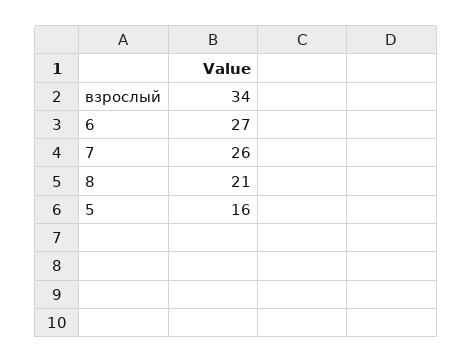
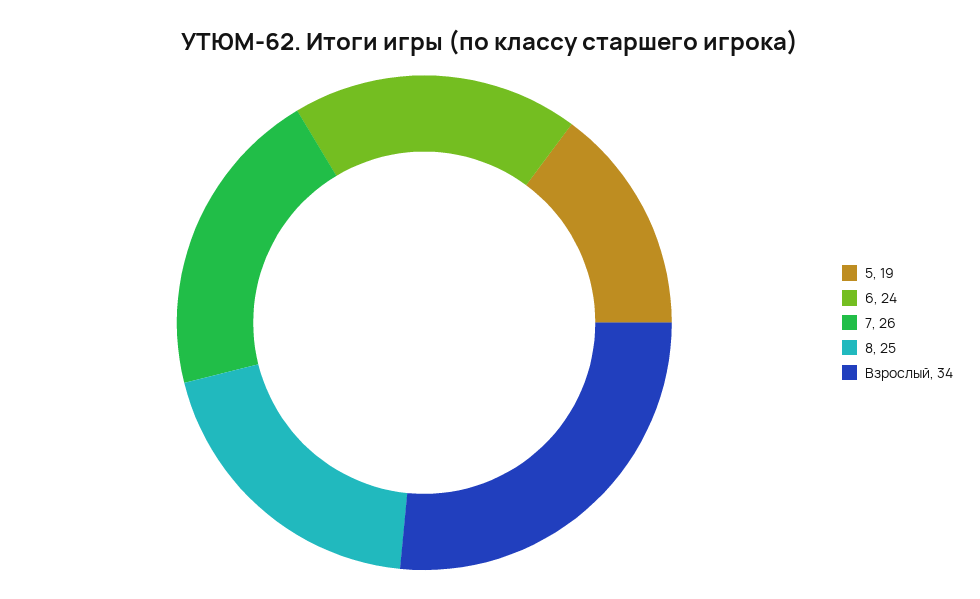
6: 27 -> 24
8: 21 -> 25
5: 16 -> 19

